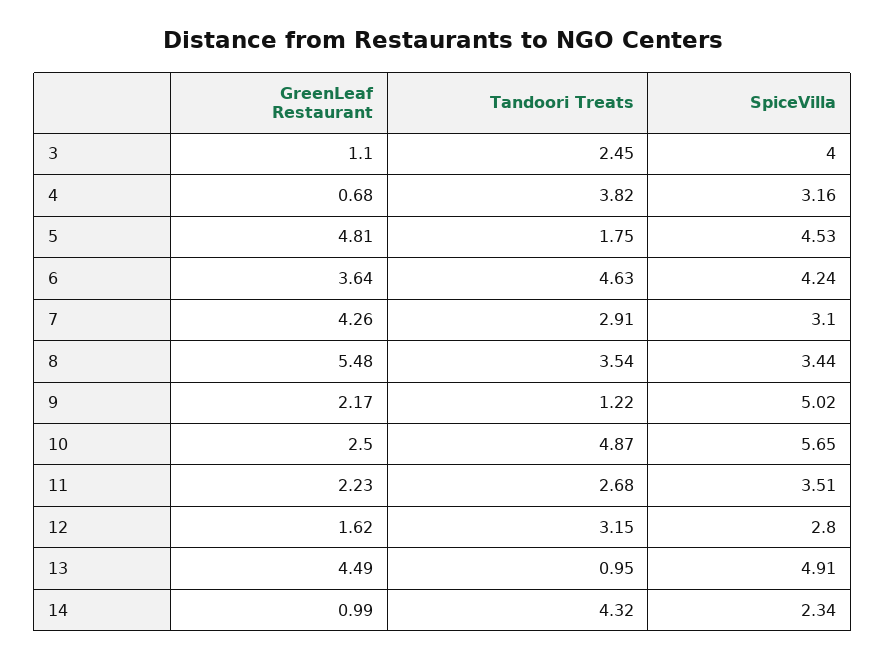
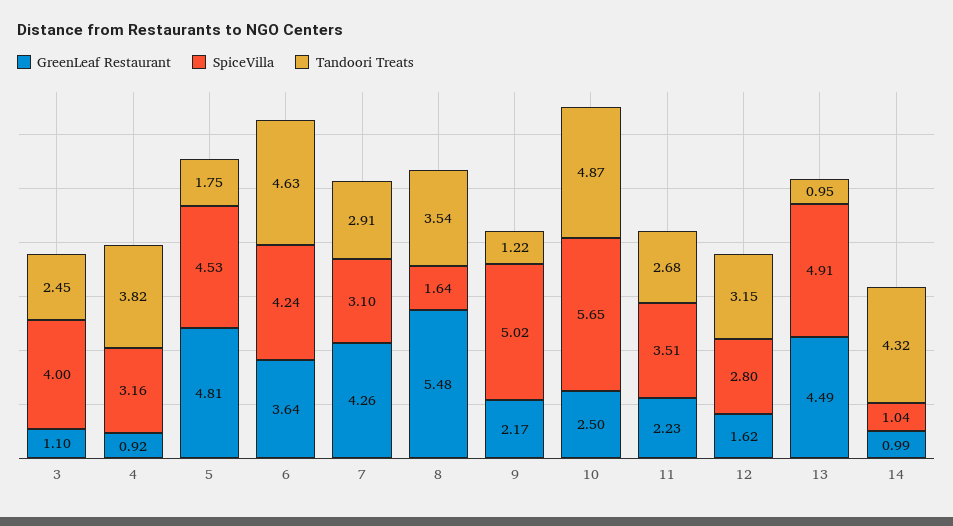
GreenLeaf Restaurant, 4: 0.68 -> 0.92
SpiceVilla, 8: 3.44 -> 1.64
SpiceVilla, 14: 2.34 -> 1.04

